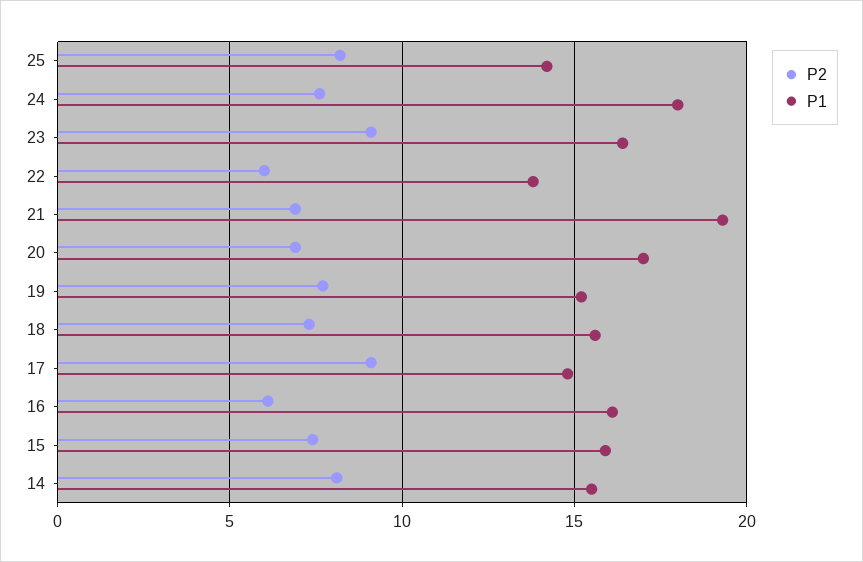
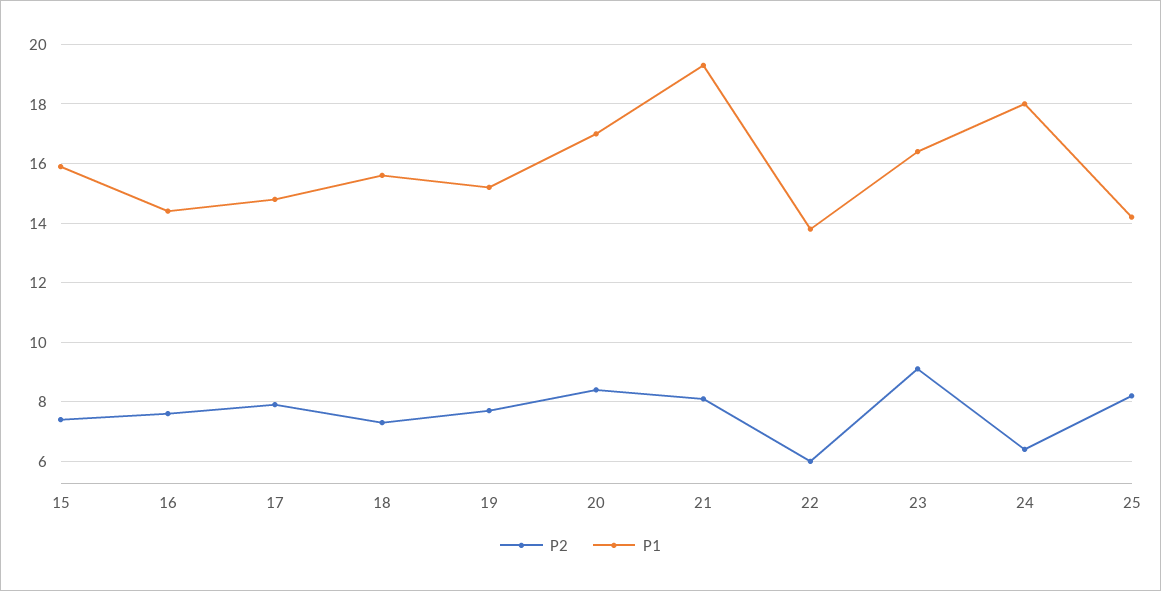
P2, 24: 7.5 -> 6.5
P2, 21: 7 -> 8
P2, 20: 7 -> 8.5
P2, 17: 9 -> 8
P2, 16: 6 -> 7.5
P1, 16: 16 -> 14.5
P2, 14: 8 -> none
P1, 14: 15.5 -> none

